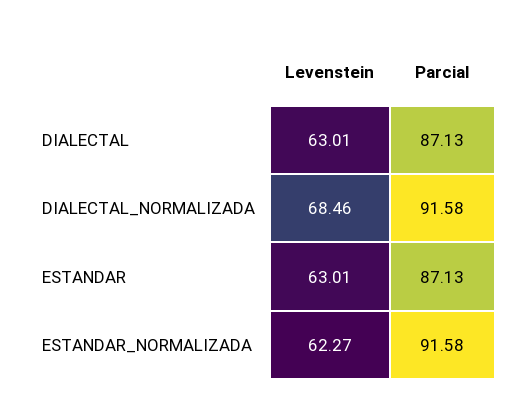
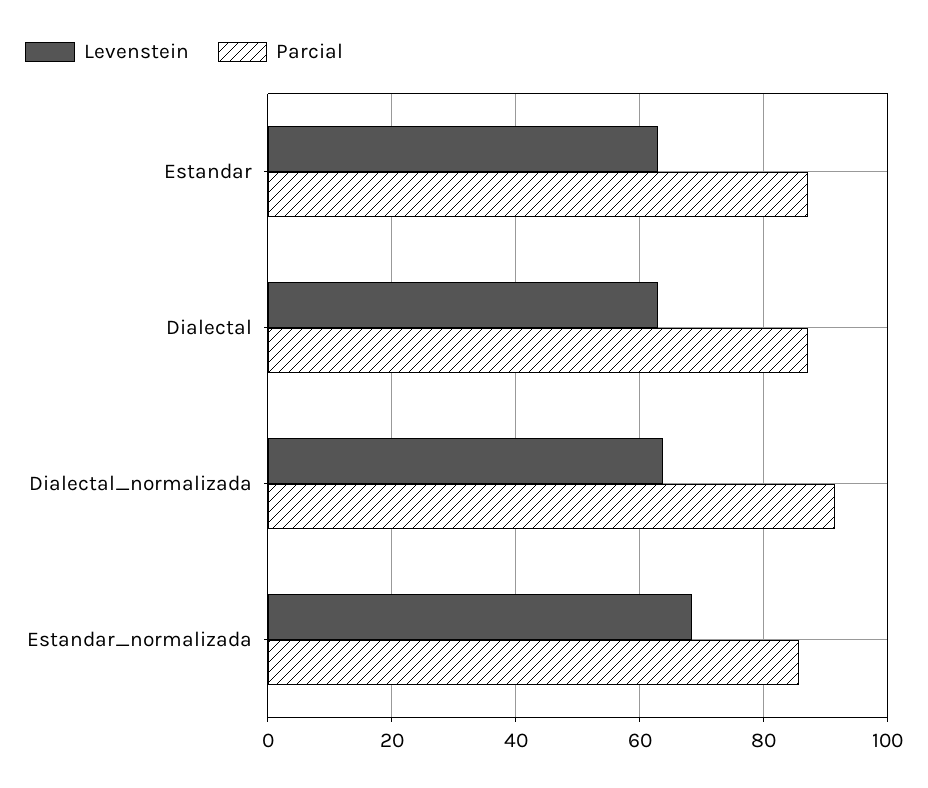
Levenstein, DIALECTAL_NORMALIZADA: 68.46 -> 64
Levenstein, ESTANDAR_NORMALIZADA: 62.27 -> 68
Parcial, ESTANDAR_NORMALIZADA: 91.58 -> 86

